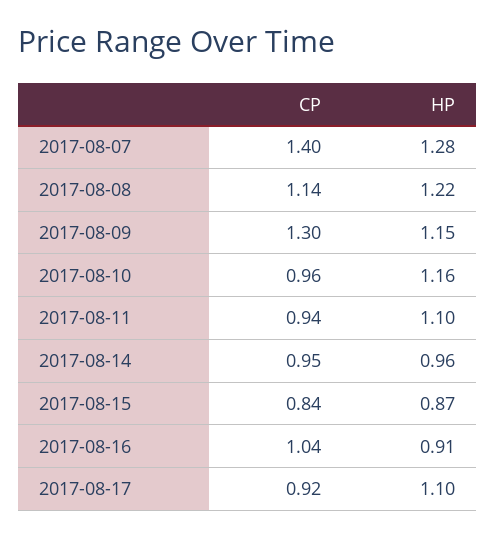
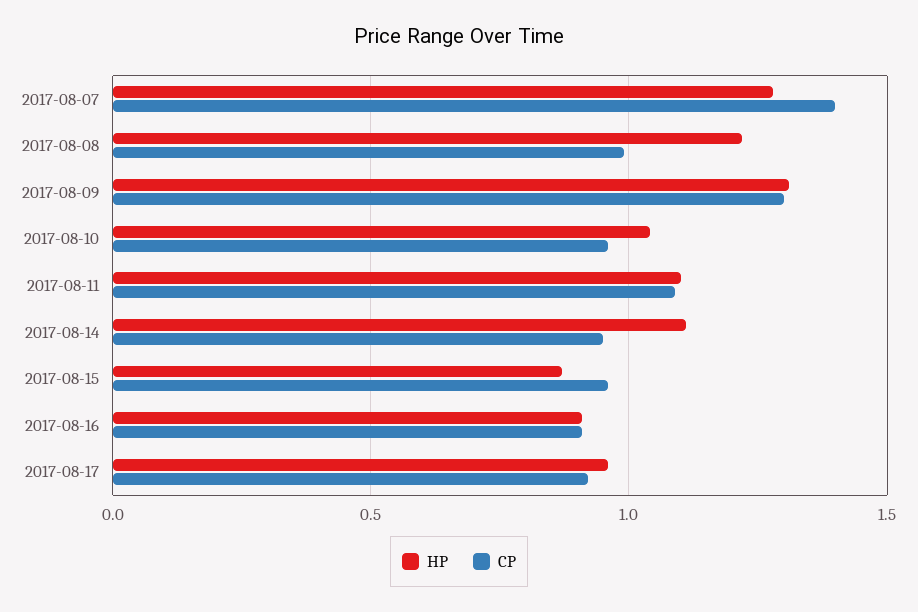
CP, 2017-08-08: 1.14 -> 1
HP, 2017-08-09: 1.15 -> 1.3
HP, 2017-08-10: 1.16 -> 1.05
CP, 2017-08-11: 0.94 -> 1.1
HP, 2017-08-14: 0.96 -> 1.1
CP, 2017-08-15: 0.84 -> 0.95
CP, 2017-08-16: 1.04 -> 0.9
HP, 2017-08-17: 1.1 -> 0.95

